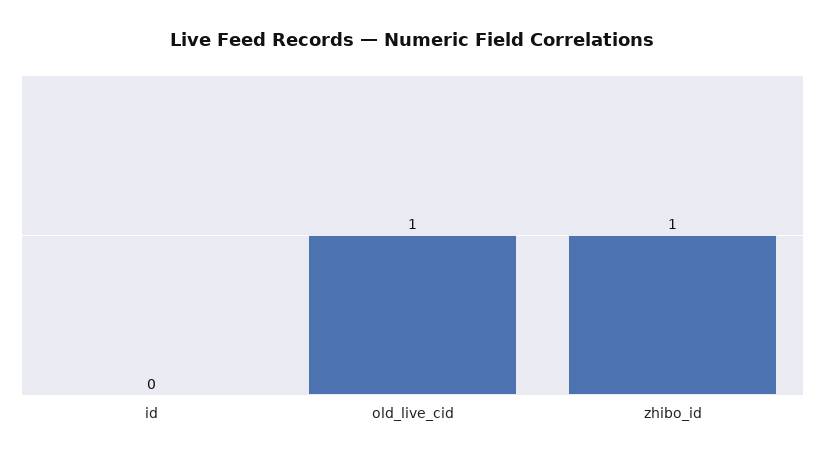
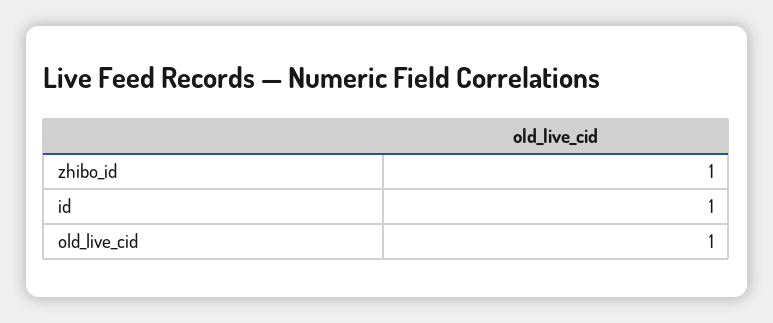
id: 0 -> 1

